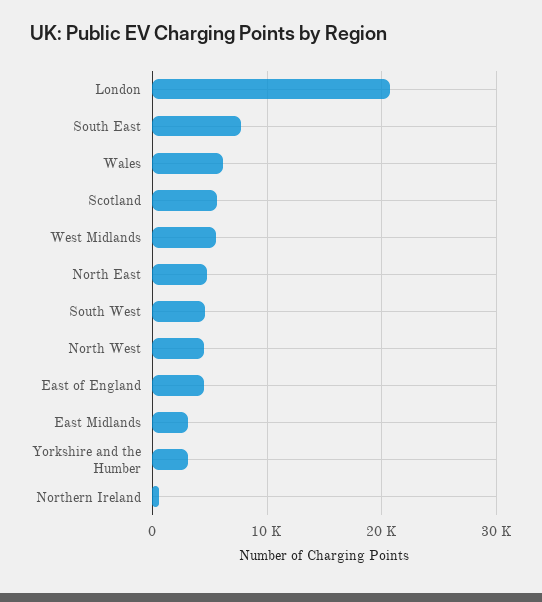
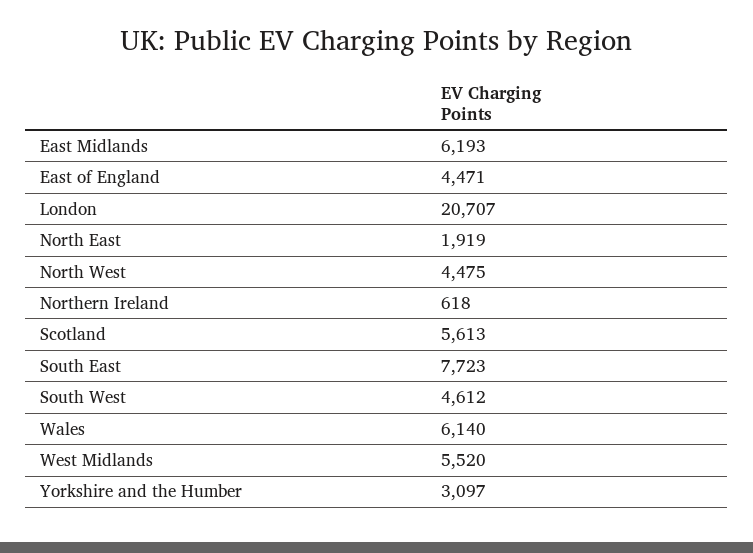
North East: 5000 -> 1919
East Midlands: 3000 -> 6193

